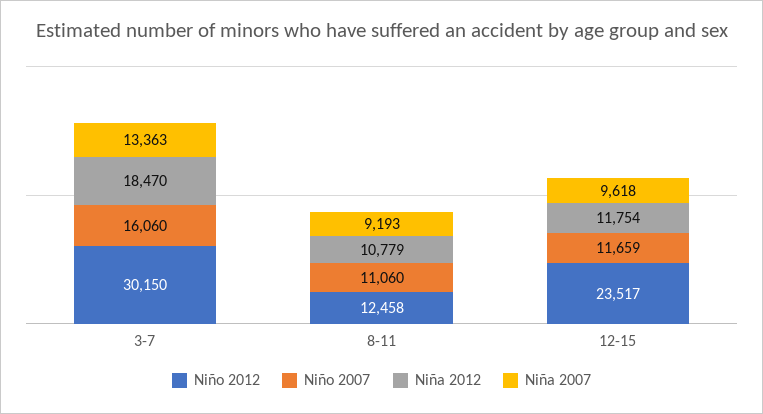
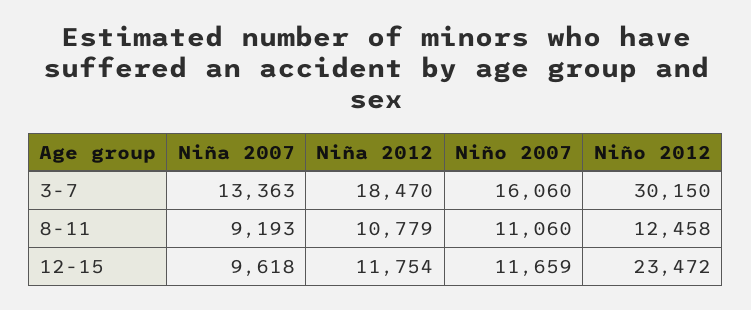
Niño 2012, 12-15: 23517 -> 23472

